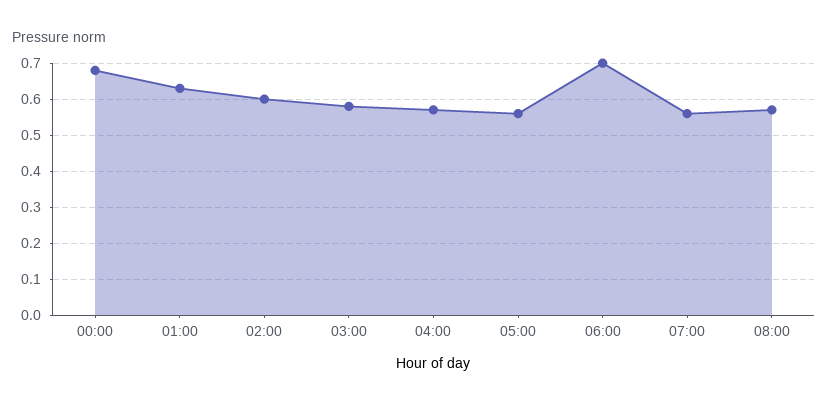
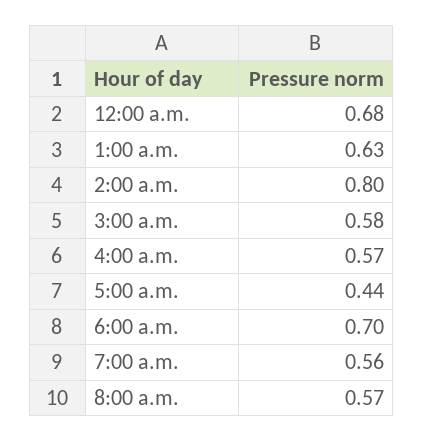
02:00: 0.6 -> 0.8
05:00: 0.55 -> 0.44

